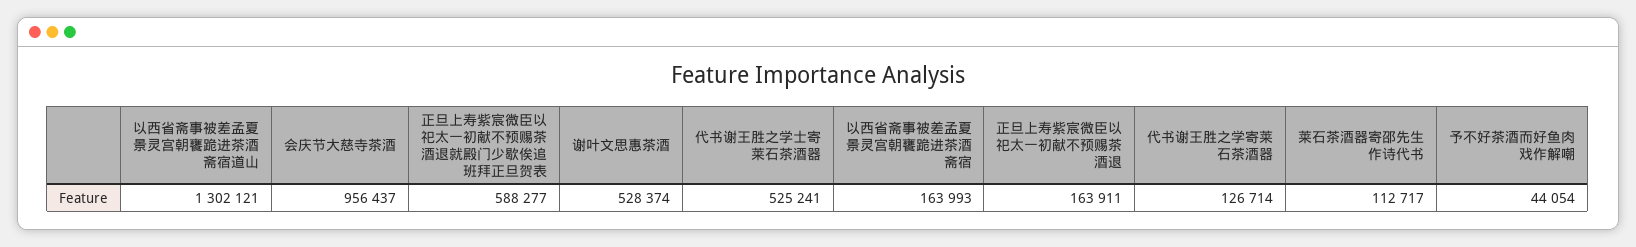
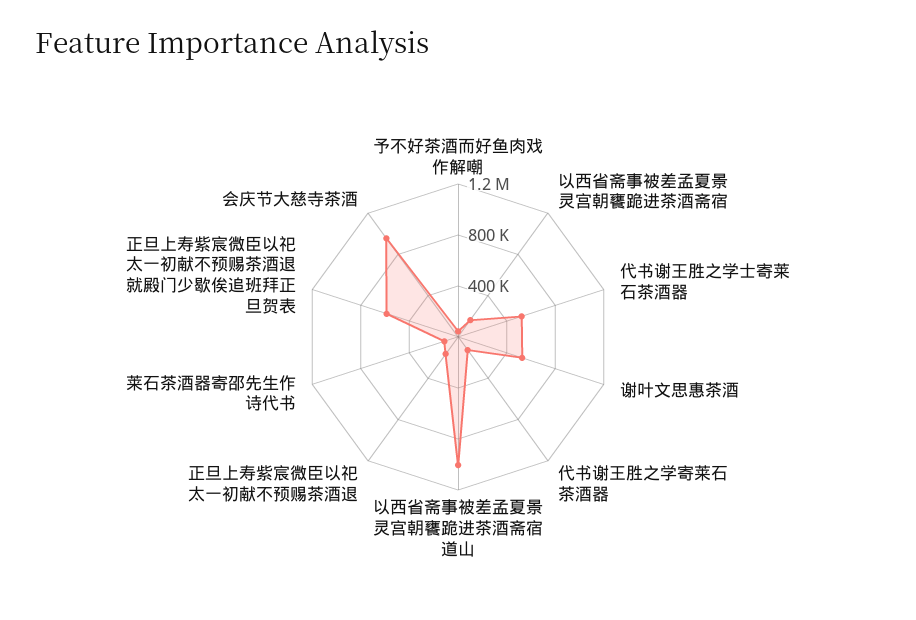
以西省斋事被差孟夏景灵宫朝饔跪进茶酒斋宿道山: 1302121 -> 1000000

